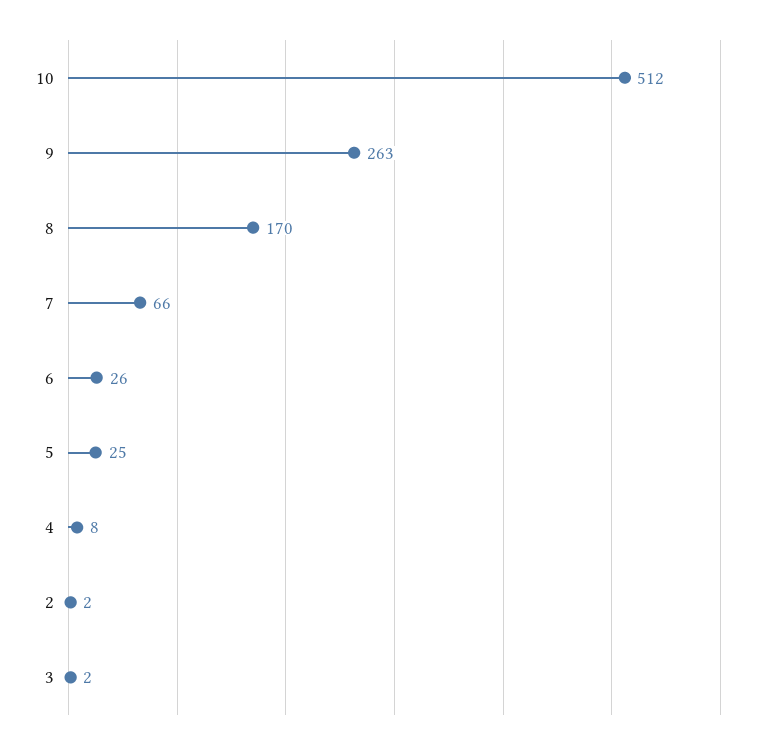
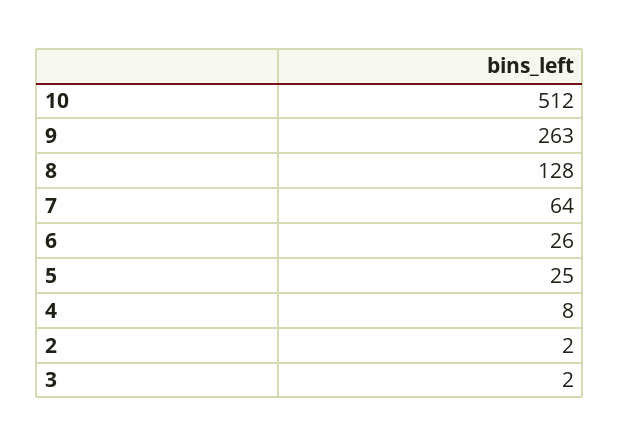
8: 170 -> 128
7: 66 -> 64

